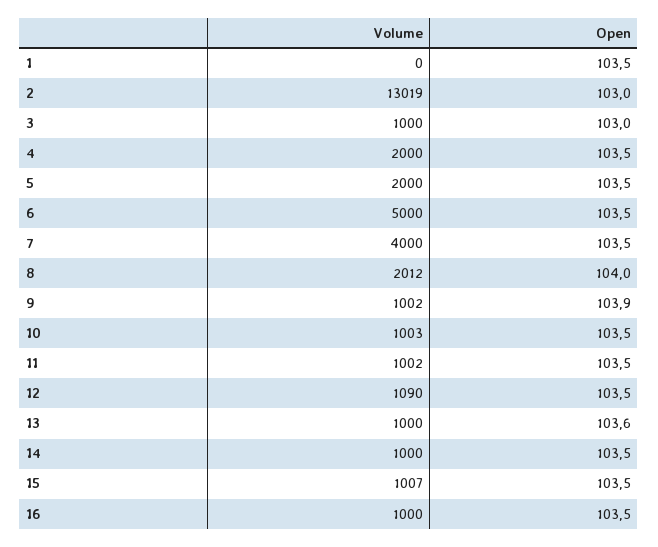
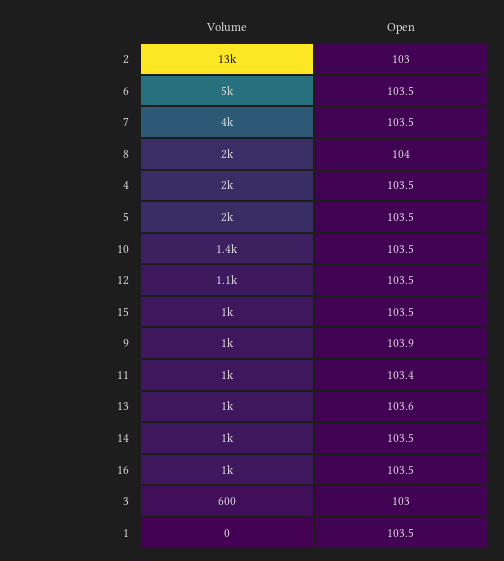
Volume, 3: 1000 -> 600
Volume, 10: 1003 -> 1400
Open, 11: 103.5 -> 103.4

